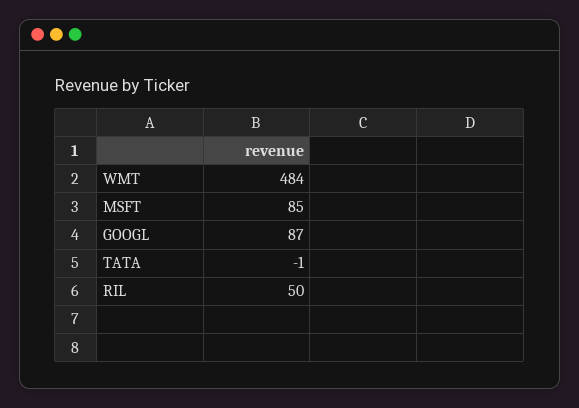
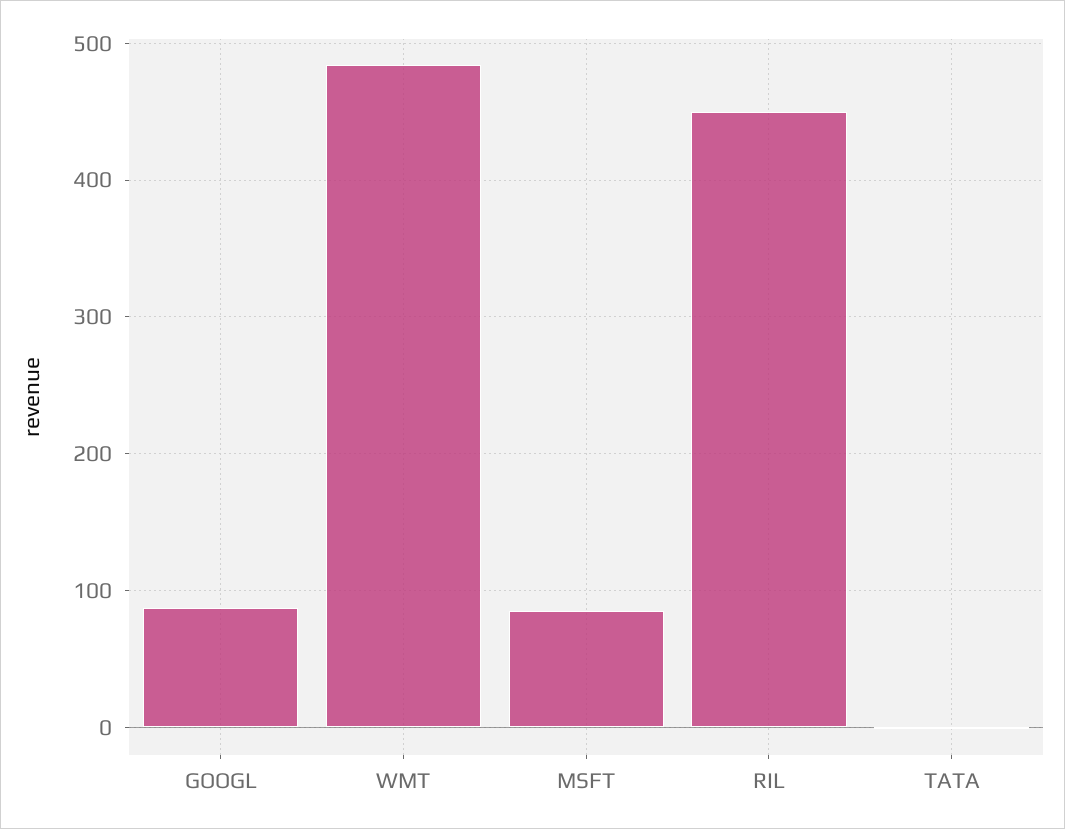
RIL: 50 -> 450

